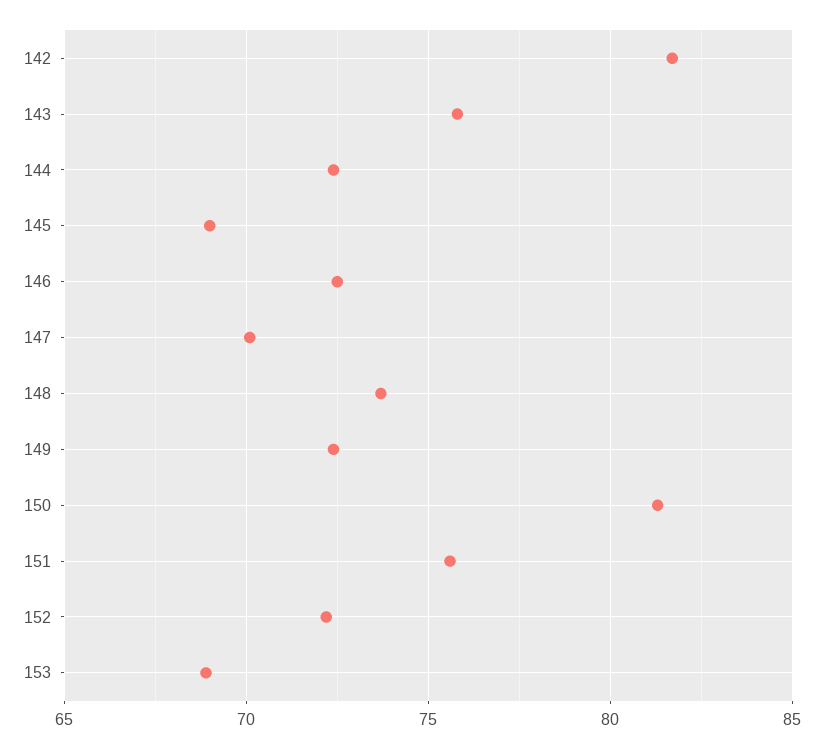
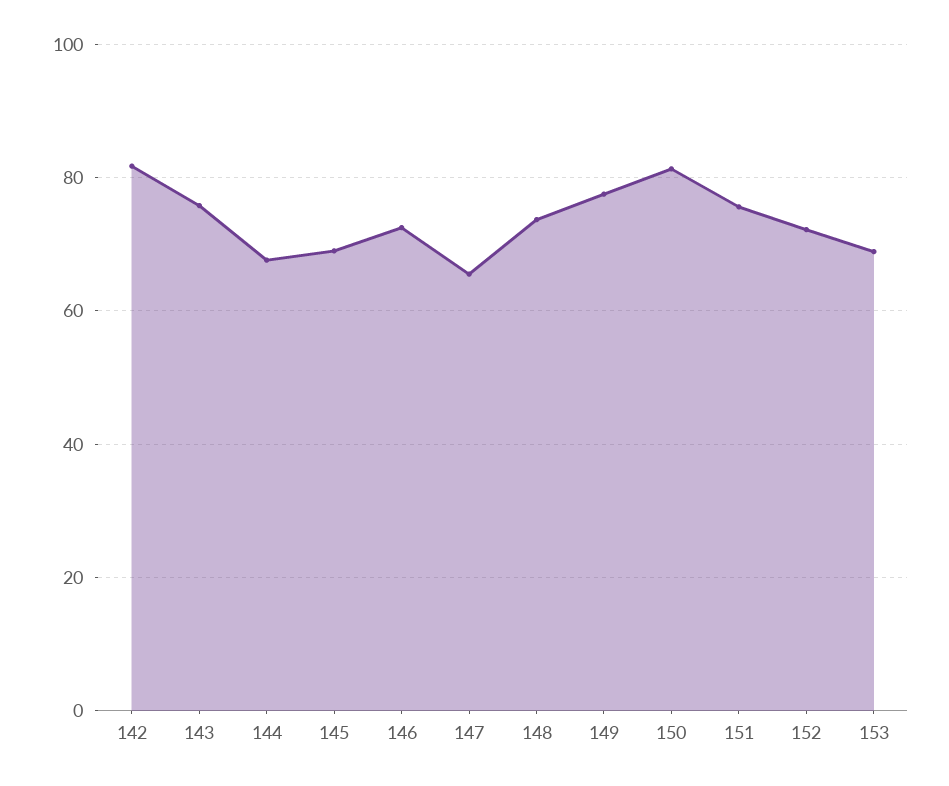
144: 72.5 -> 68
147: 70 -> 66
149: 72.5 -> 78

